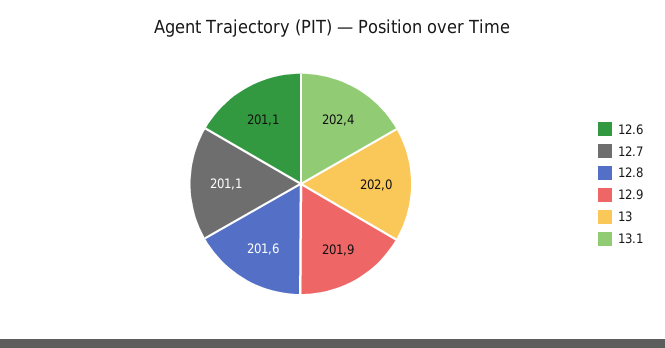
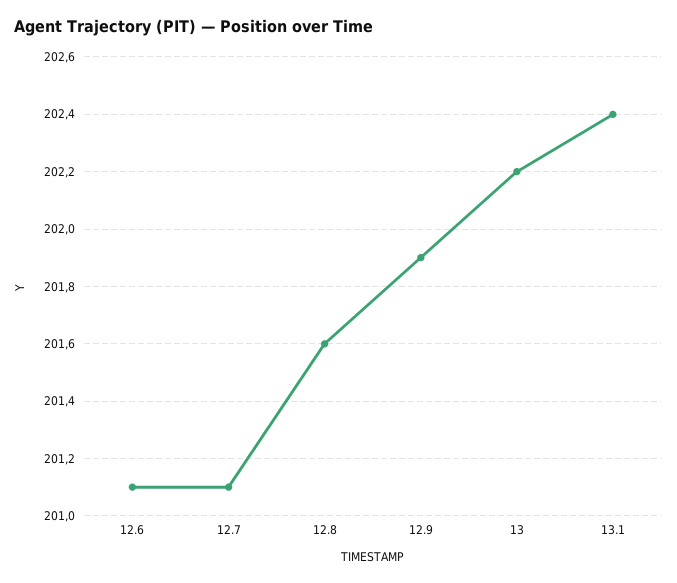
13: 202 -> 202.2

